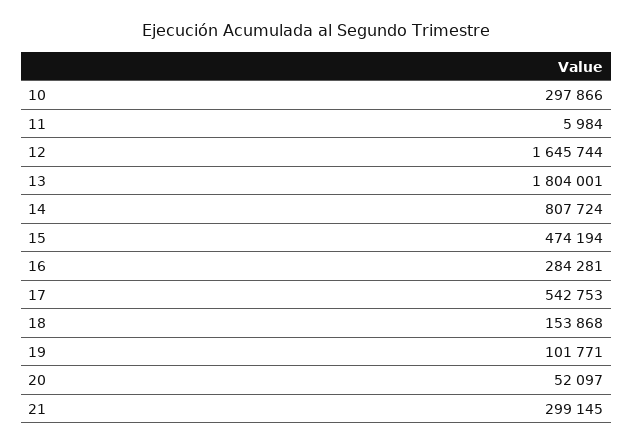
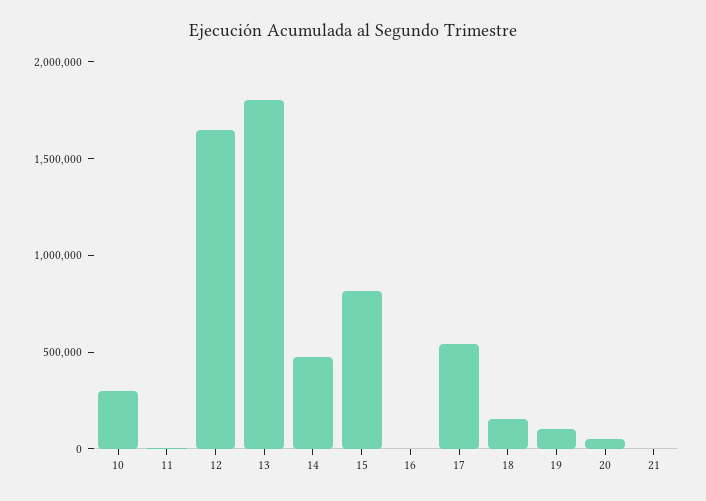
14: 807724 -> 500000
15: 474194 -> 800000
16: 284281 -> 0
21: 299145 -> 0

